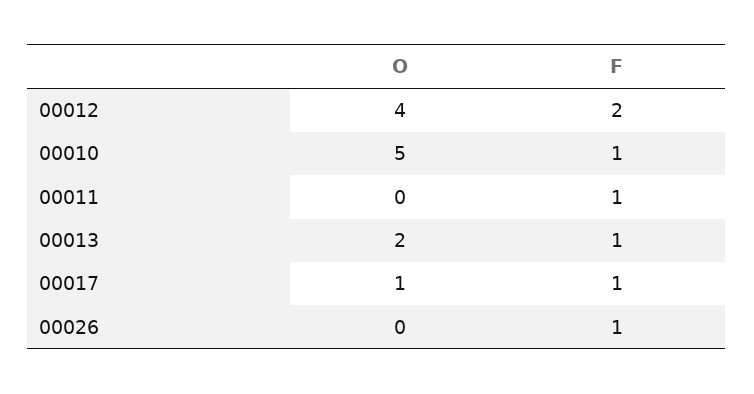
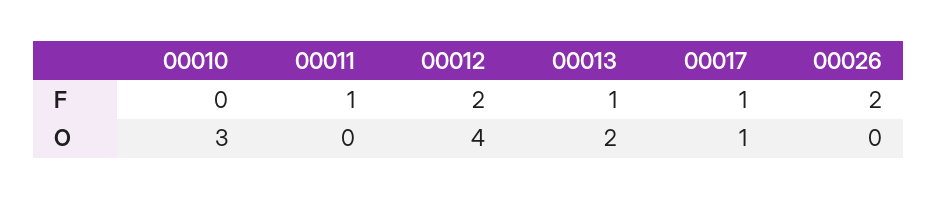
O, 00010: 5 -> 3
F, 00010: 1 -> 0
F, 00026: 1 -> 2

